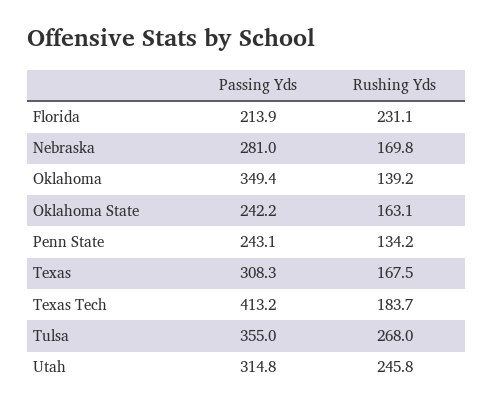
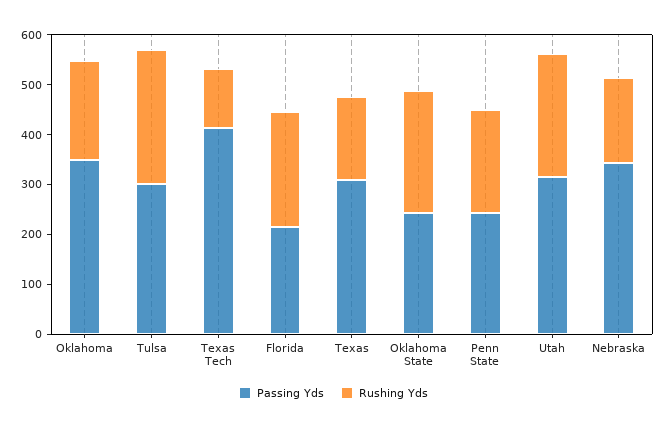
Passing Yds, Nebraska: 281 -> 340
Rushing Yds, Oklahoma: 139.2 -> 200
Rushing Yds, Oklahoma State: 163.1 -> 240
Rushing Yds, Penn State: 134.2 -> 200
Rushing Yds, Texas Tech: 183.7 -> 120
Passing Yds, Tulsa: 355 -> 300

